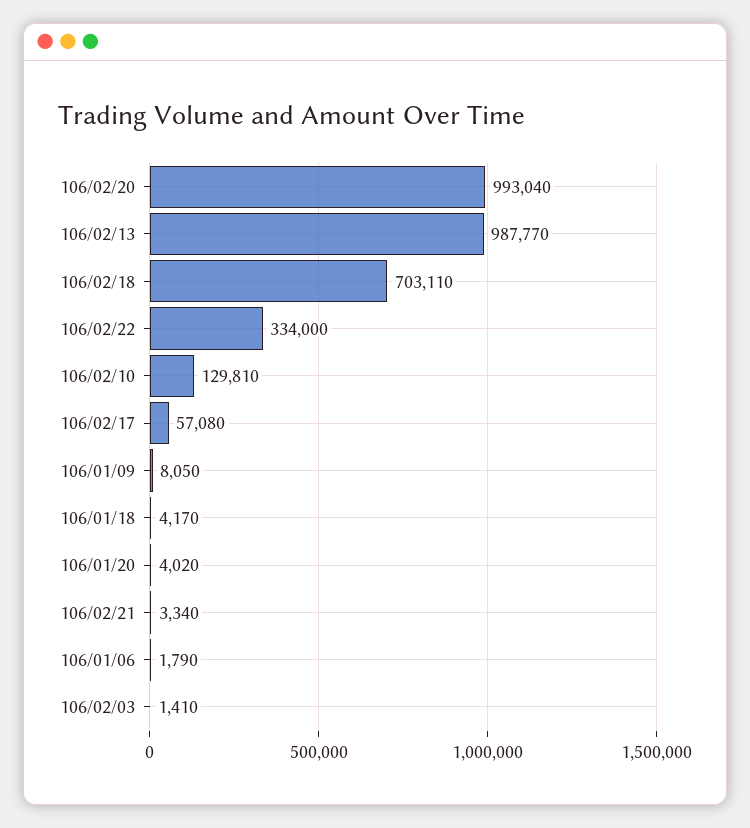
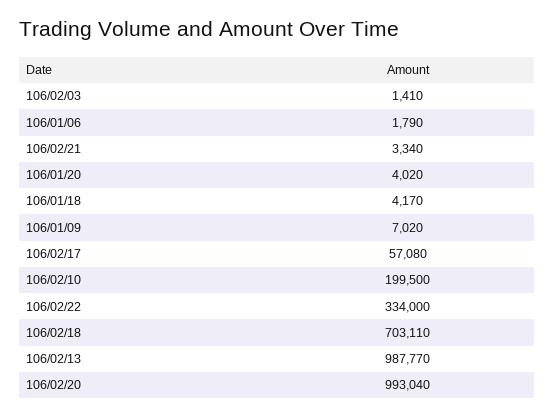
106/02/10: 129810 -> 199500
106/01/09: 8050 -> 7020

